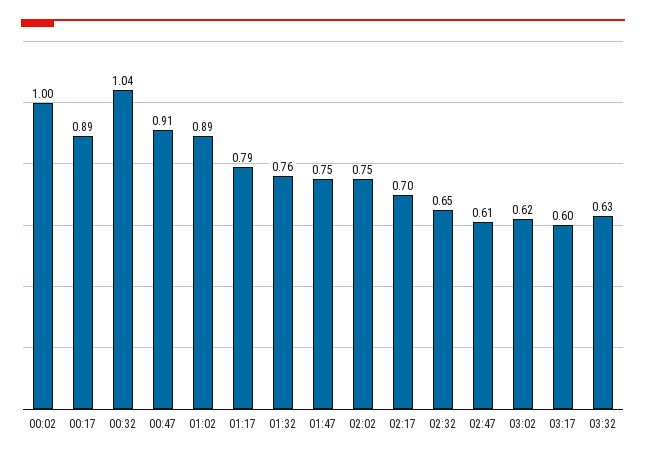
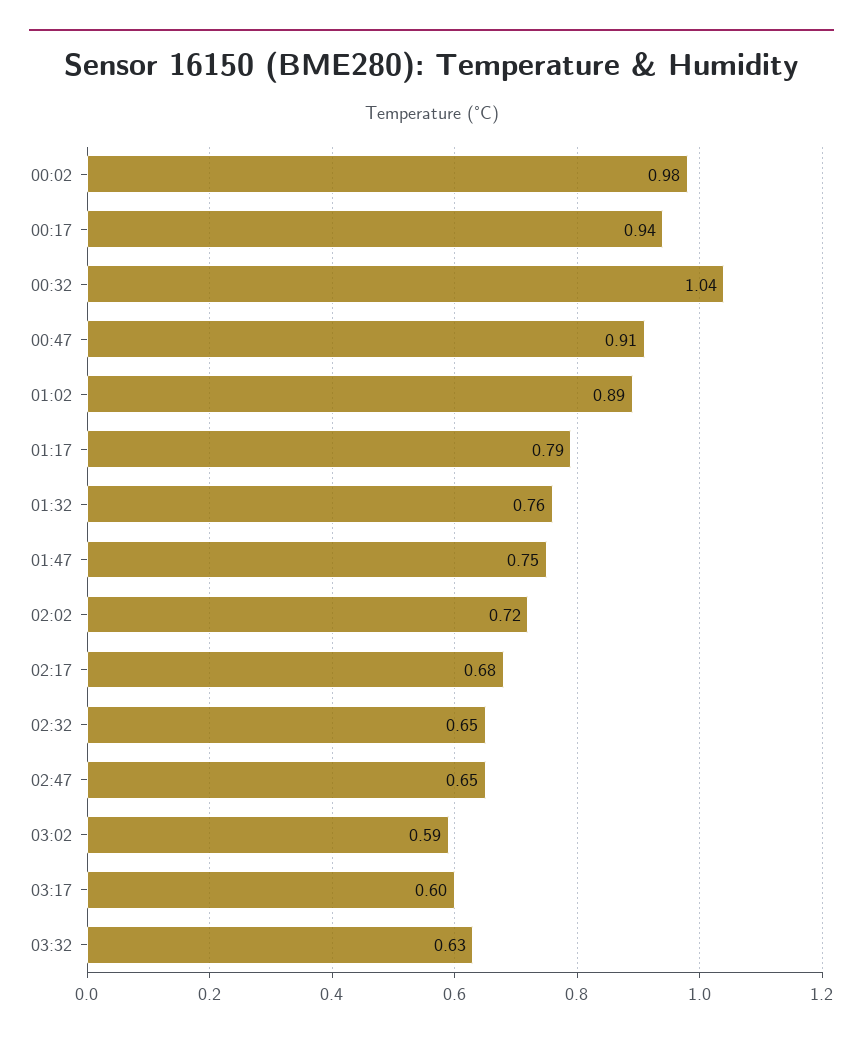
00:02: 1 -> 0.98
00:17: 0.89 -> 0.94
02:02: 0.75 -> 0.72
02:17: 0.7 -> 0.68
02:47: 0.61 -> 0.65
03:02: 0.62 -> 0.59

